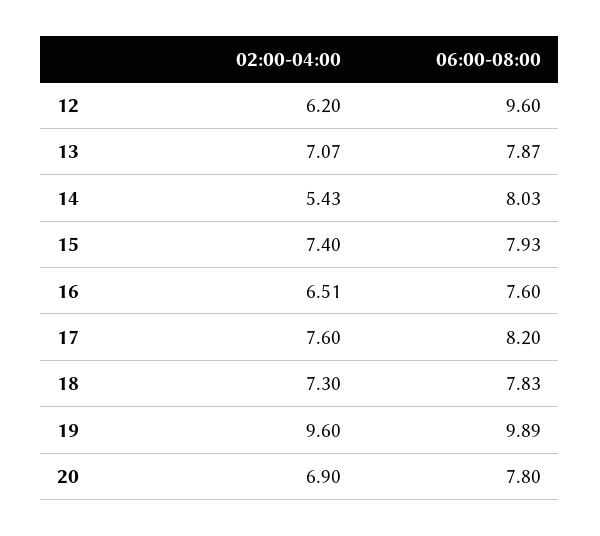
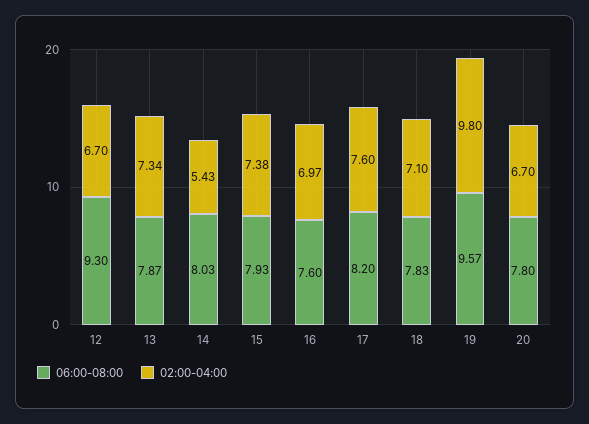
02:00-04:00, 12: 6.2 -> 6.7
06:00-08:00, 12: 9.6 -> 9.3
02:00-04:00, 13: 7.07 -> 7.34
02:00-04:00, 15: 7.4 -> 7.38
02:00-04:00, 16: 6.51 -> 6.97
02:00-04:00, 18: 7.3 -> 7.1
02:00-04:00, 19: 9.6 -> 9.8
06:00-08:00, 19: 9.89 -> 9.57
02:00-04:00, 20: 6.9 -> 6.7

